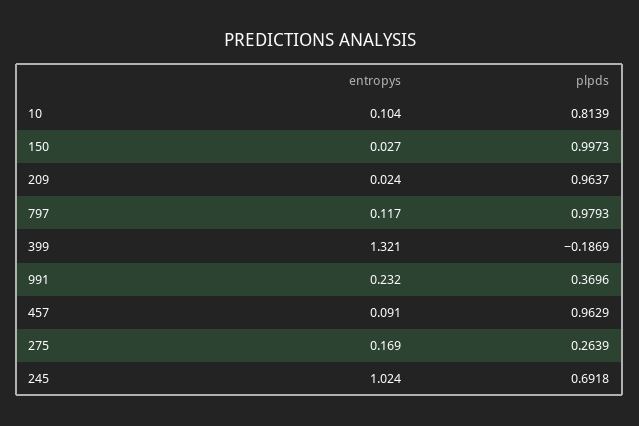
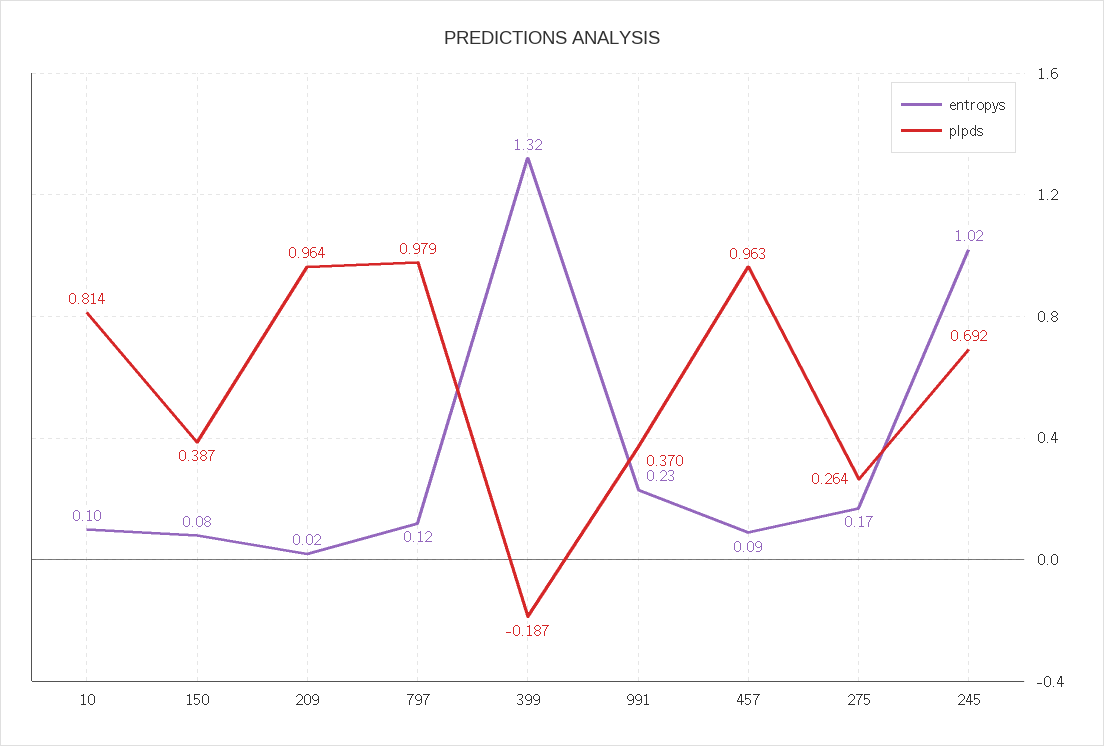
entropys, 150: 0.027 -> 0.08
plpds, 150: 0.9973 -> 0.387

